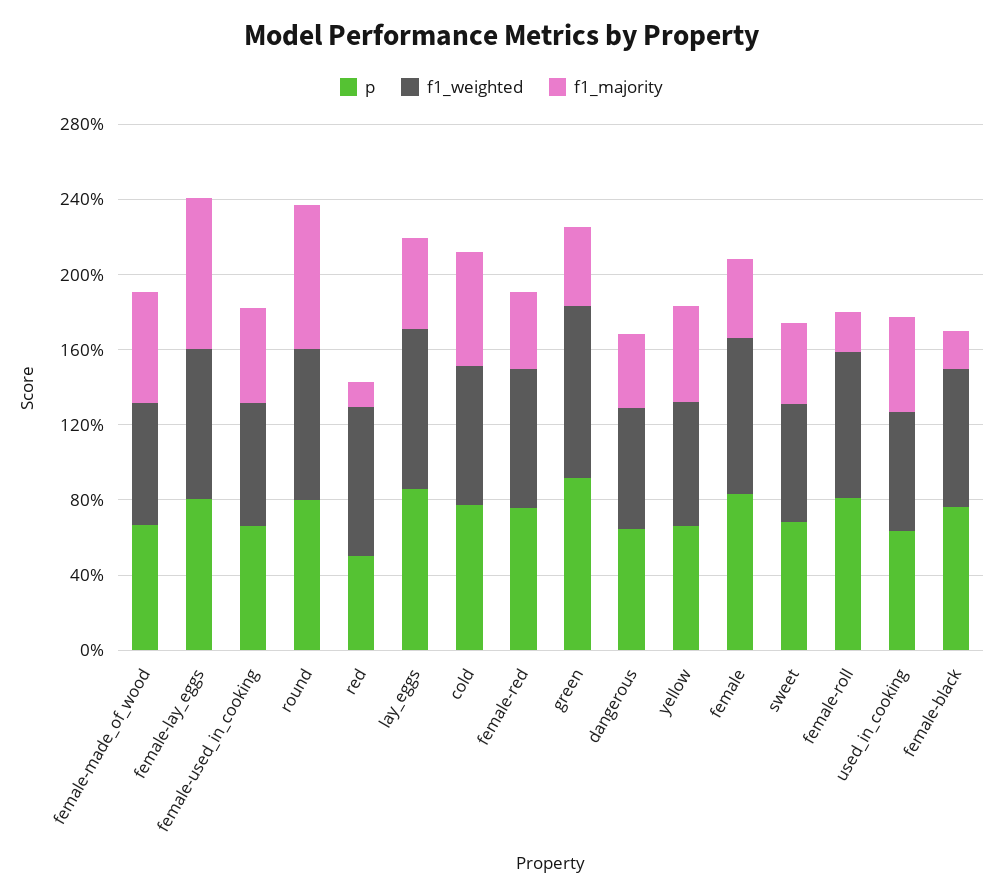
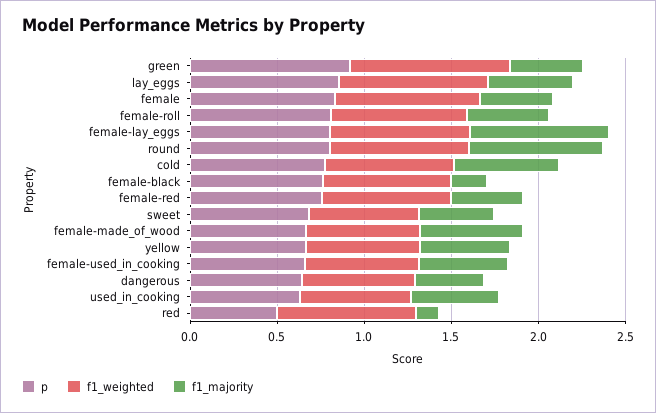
f1_majority, female-roll: 0.2 -> 0.5

